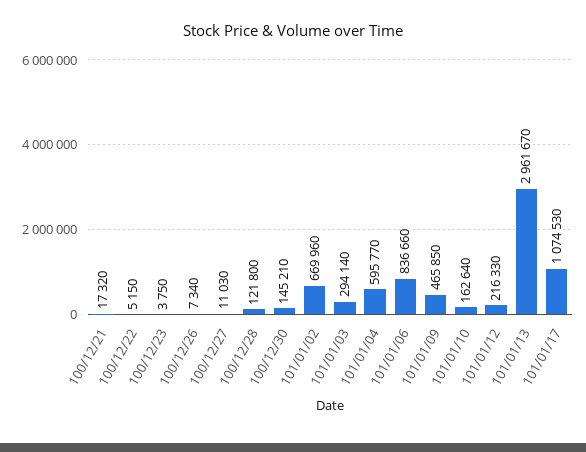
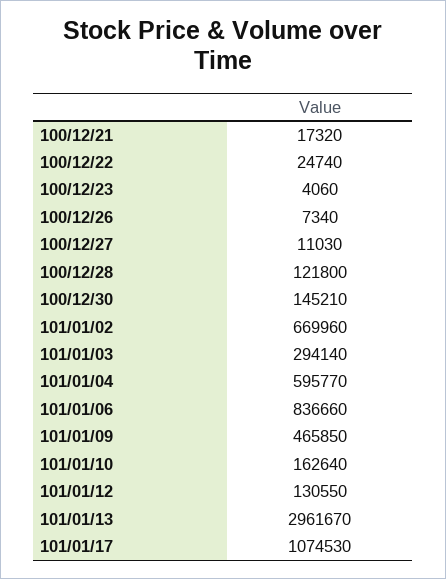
100/12/22: 5150 -> 24740
100/12/23: 3750 -> 4060
101/01/12: 216330 -> 130550

